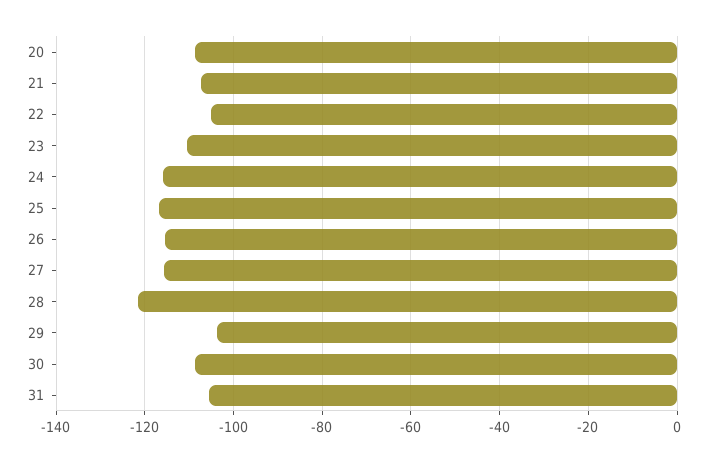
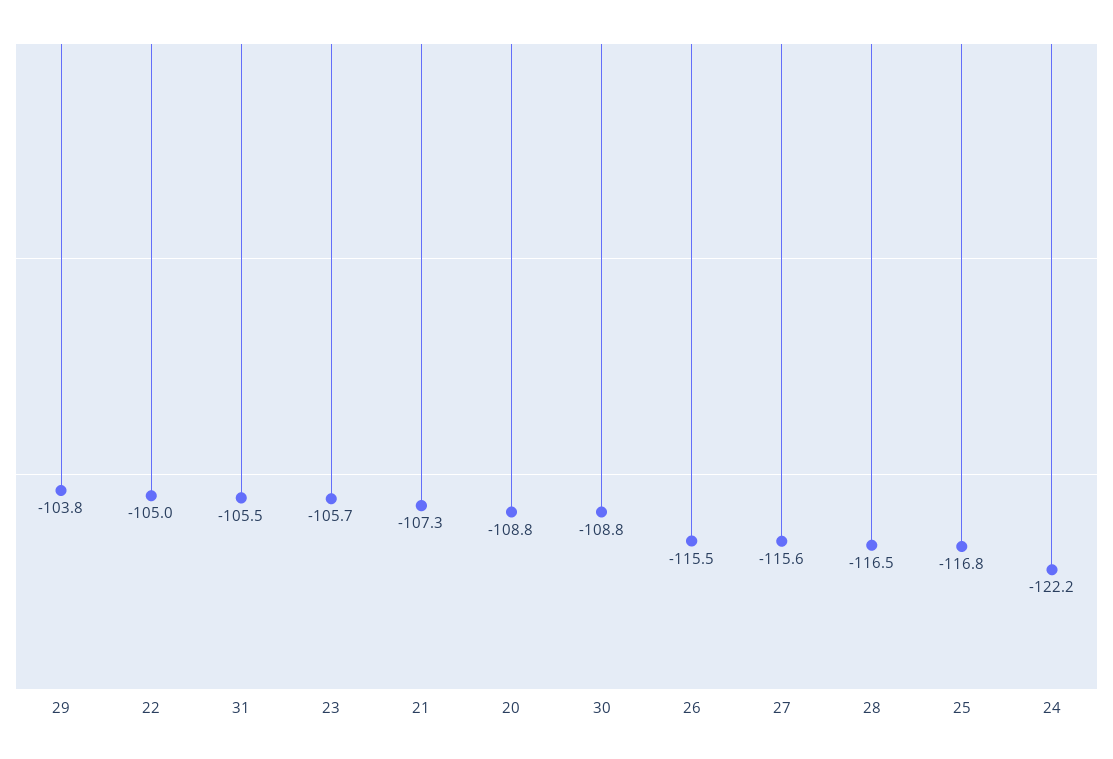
23: -110 -> -105.7
24: -116 -> -122.2
28: -122 -> -116.5

